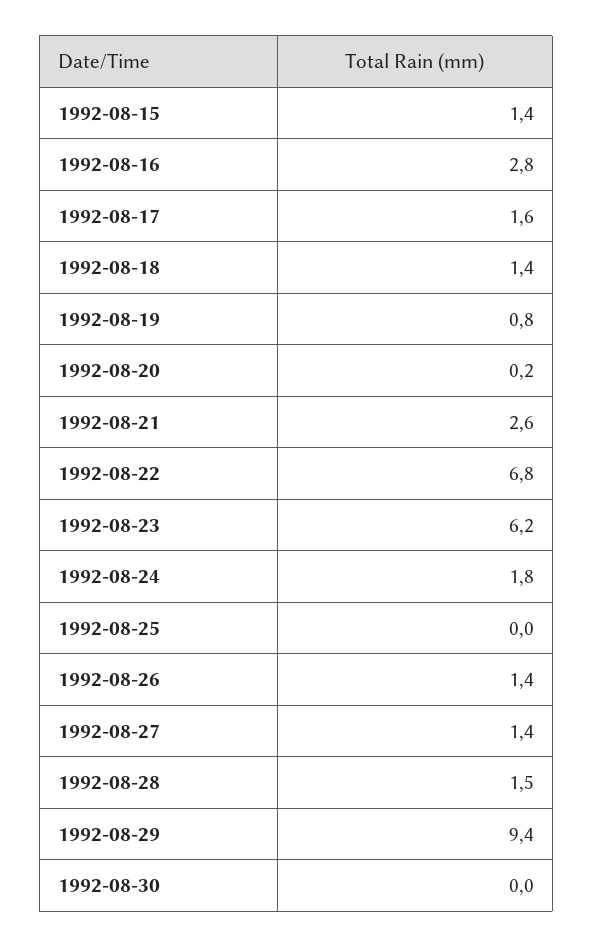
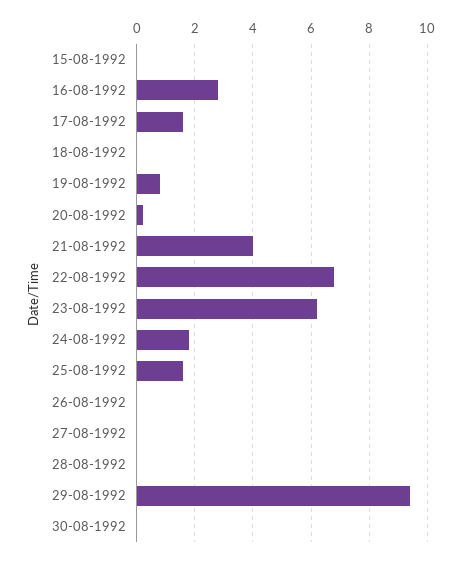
1992-08-15: 1.4 -> 0
1992-08-18: 1.4 -> 0
1992-08-21: 2.6 -> 4
1992-08-25: 0 -> 1.5
1992-08-26: 1.4 -> 0
1992-08-27: 1.4 -> 0
1992-08-28: 1.5 -> 0

